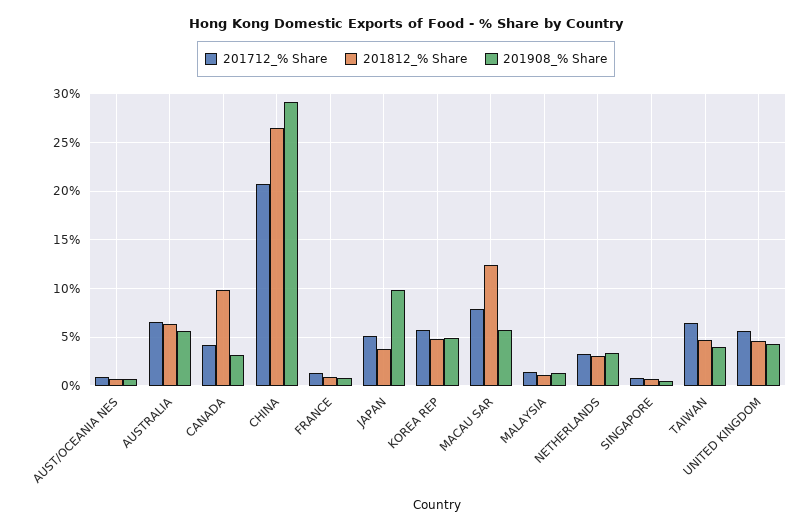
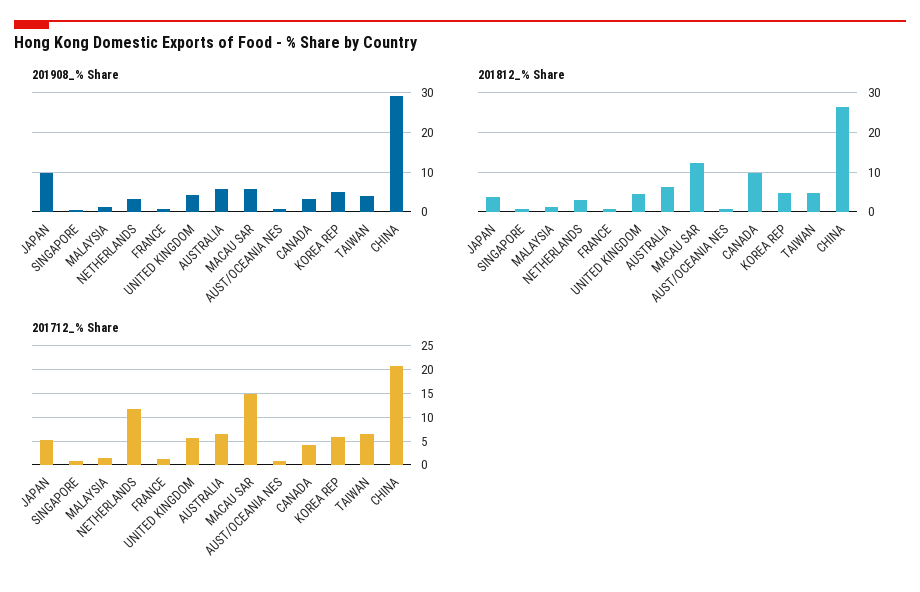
201712_% Share, MACAU SAR: 8 -> 15
201712_% Share, NETHERLANDS: 3 -> 12.5

